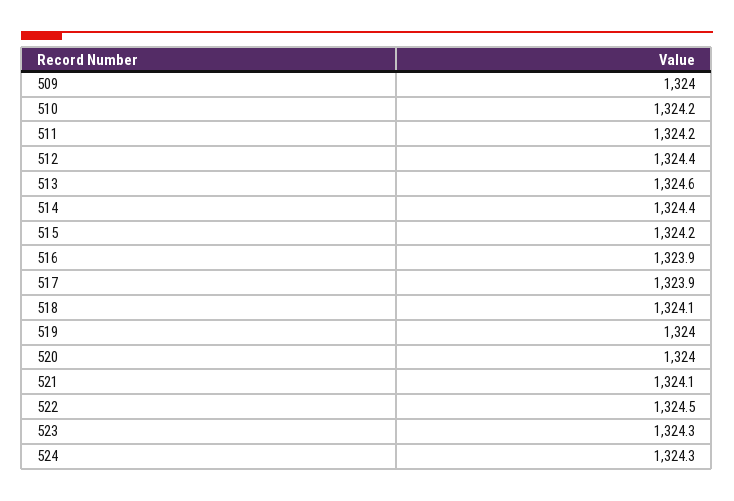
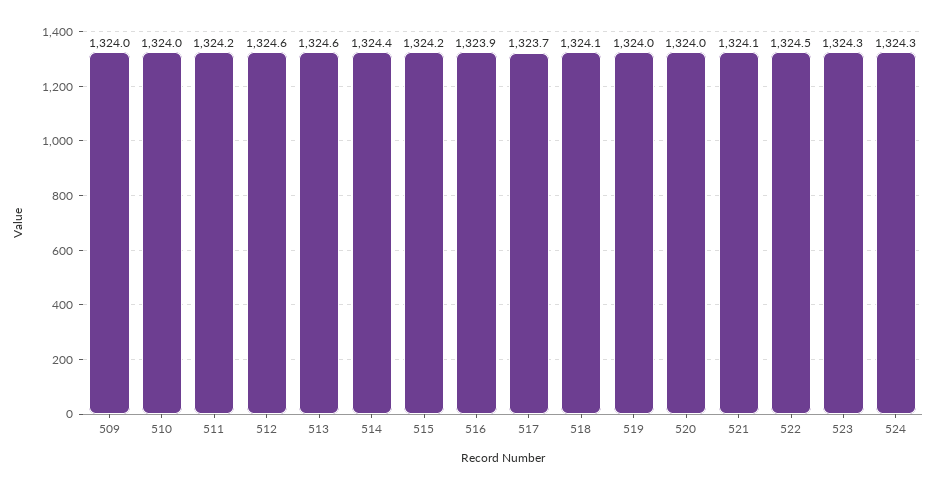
510: 1324.2 -> 1324
512: 1324.4 -> 1324.6
517: 1323.9 -> 1323.7

